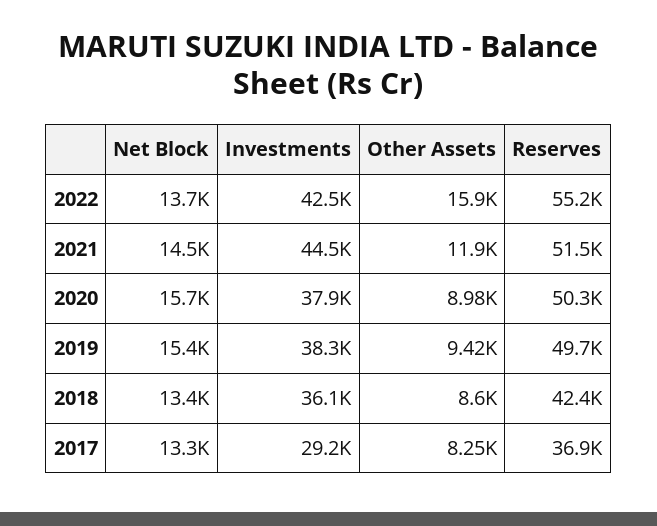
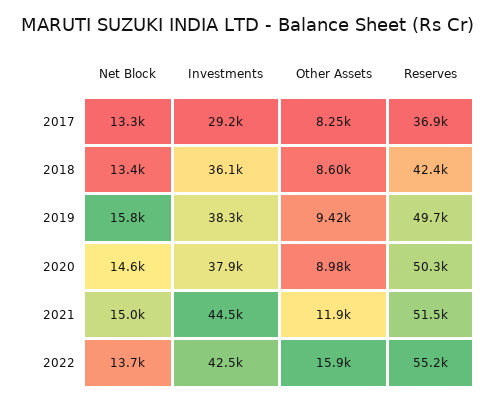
Net Block, 2021: 14500 -> 15000
Net Block, 2020: 15700 -> 14600
Net Block, 2019: 15400 -> 15800

